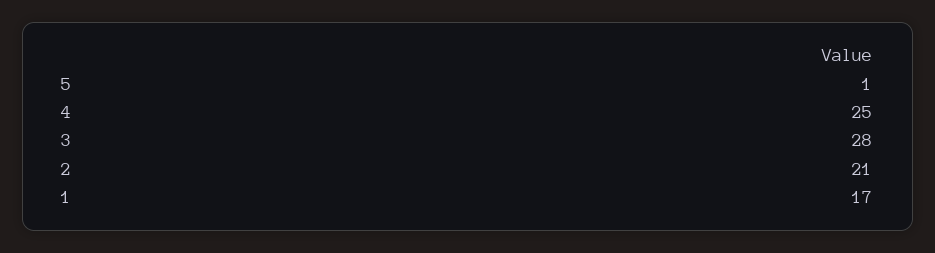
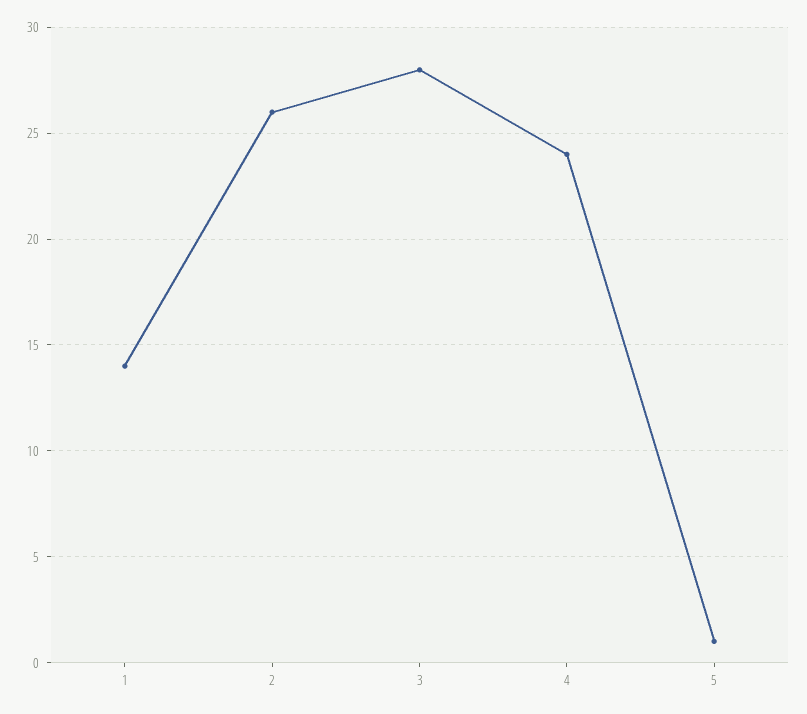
4: 25 -> 24
2: 21 -> 26
1: 17 -> 14

